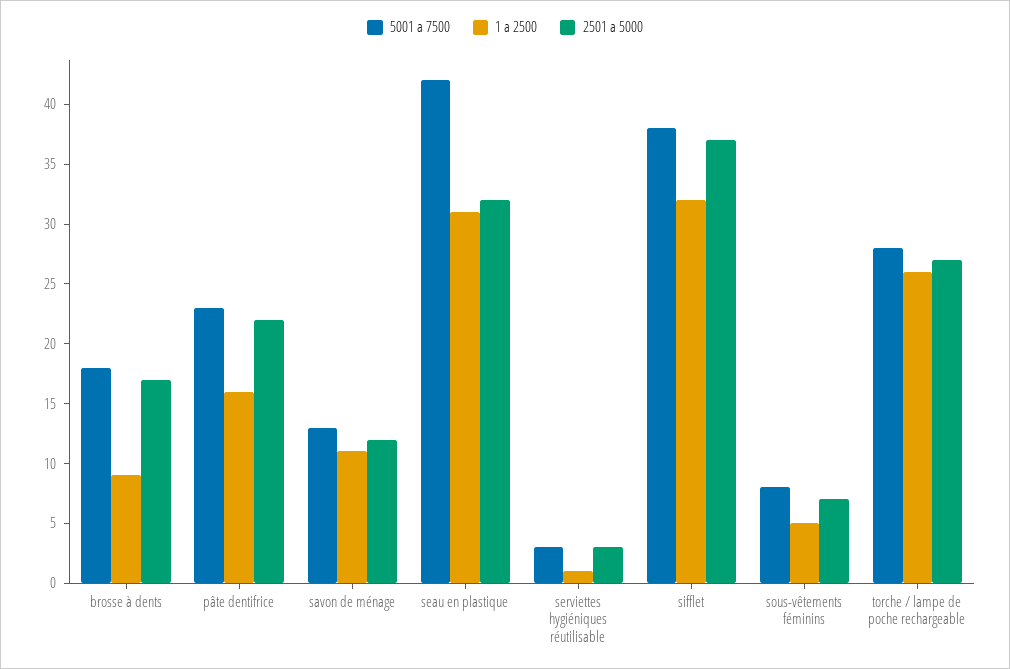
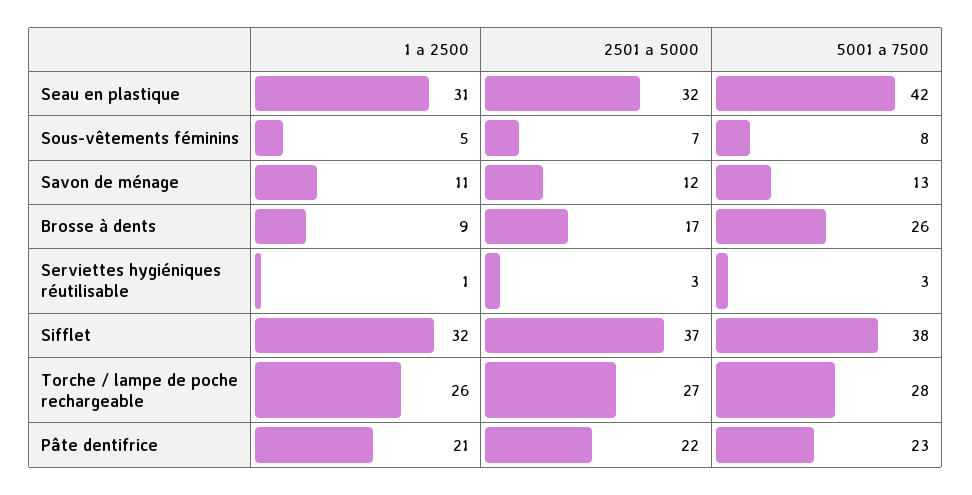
5001 a 7500, brosse à dents: 18 -> 26
1 a 2500, pâte dentifrice: 16 -> 21

